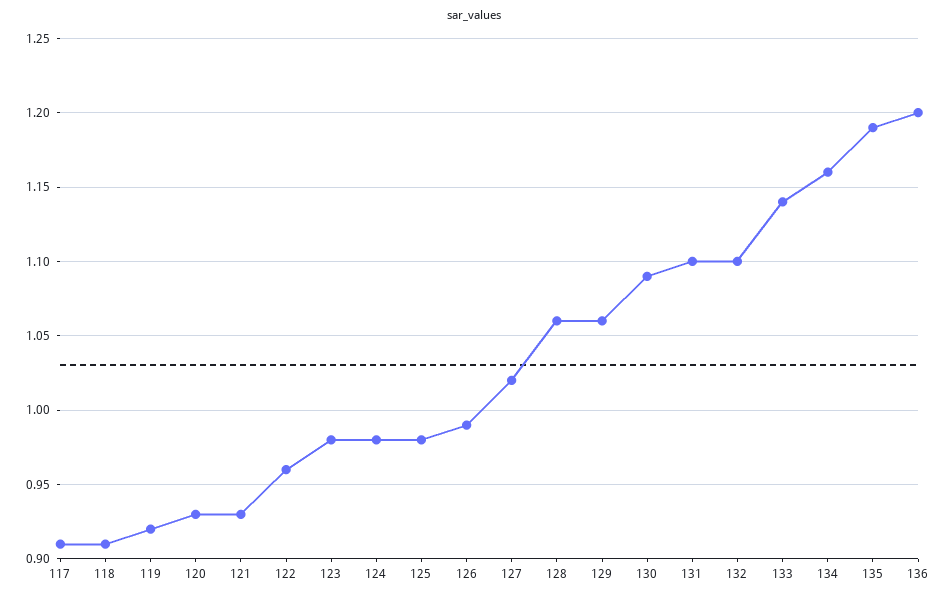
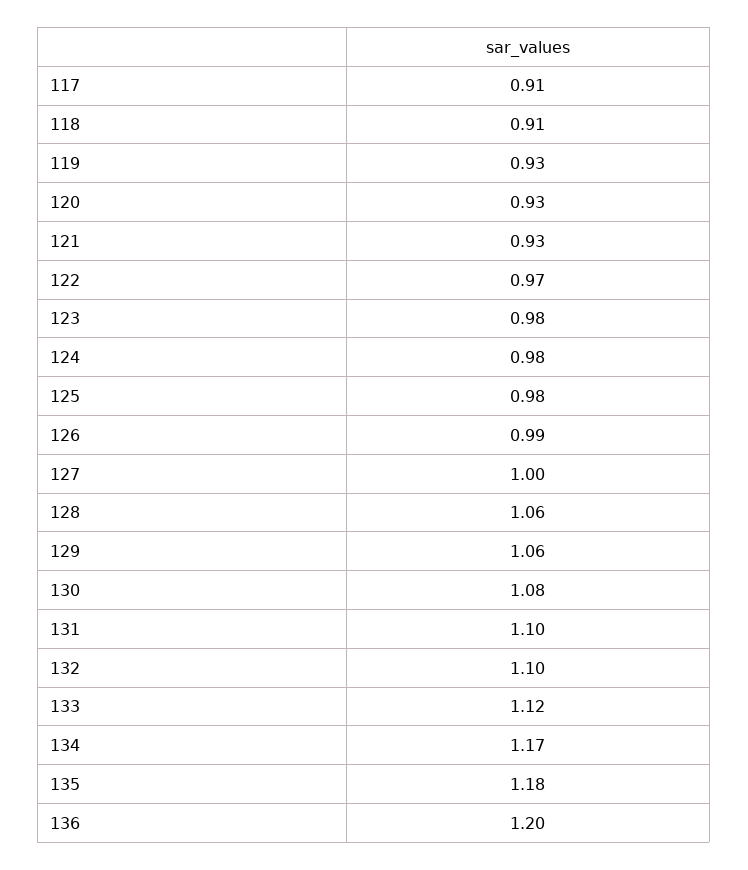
119: 0.92 -> 0.93
122: 0.96 -> 0.97
127: 1.02 -> 1
130: 1.09 -> 1.08
133: 1.14 -> 1.12
134: 1.16 -> 1.17
135: 1.19 -> 1.18

